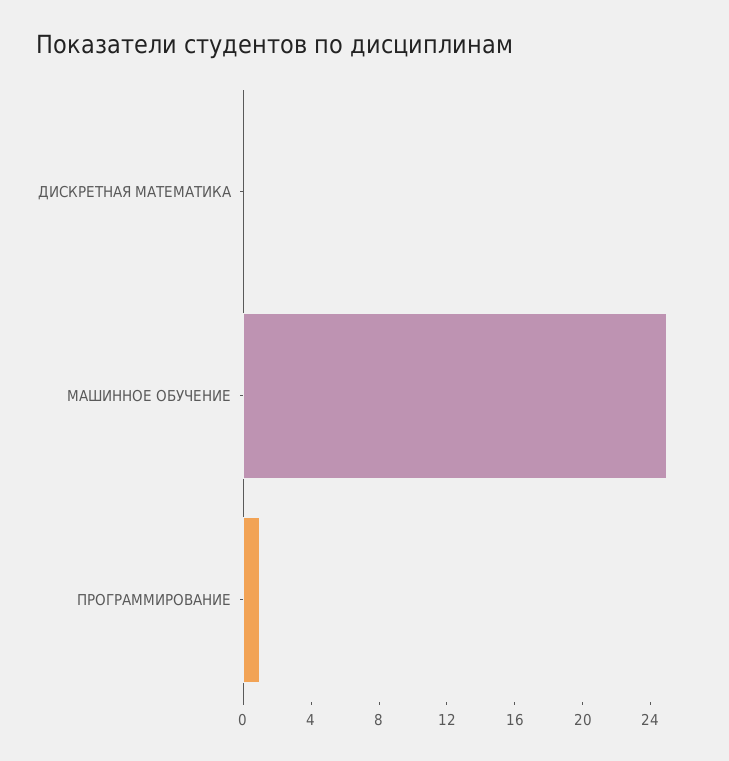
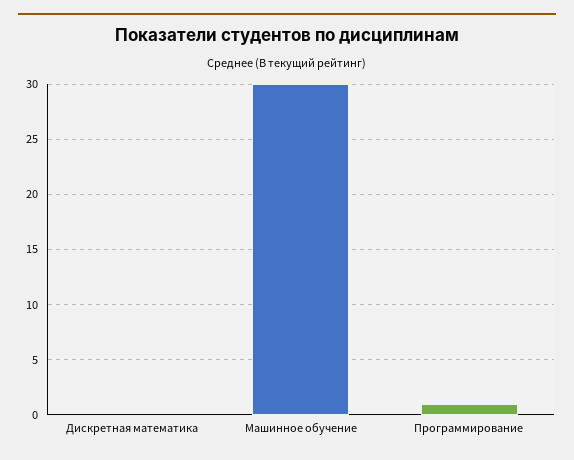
МАШИННОЕ ОБУЧЕНИЕ: 25 -> 30

